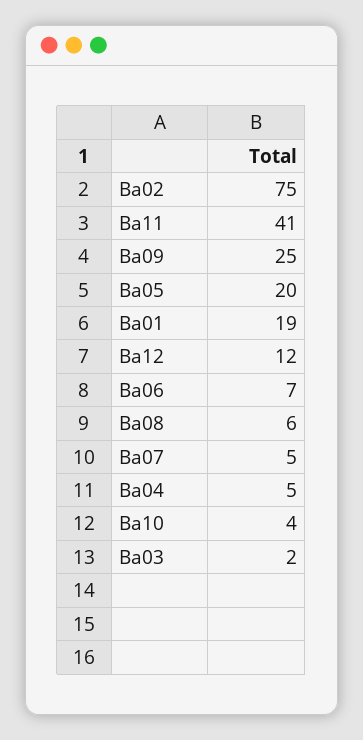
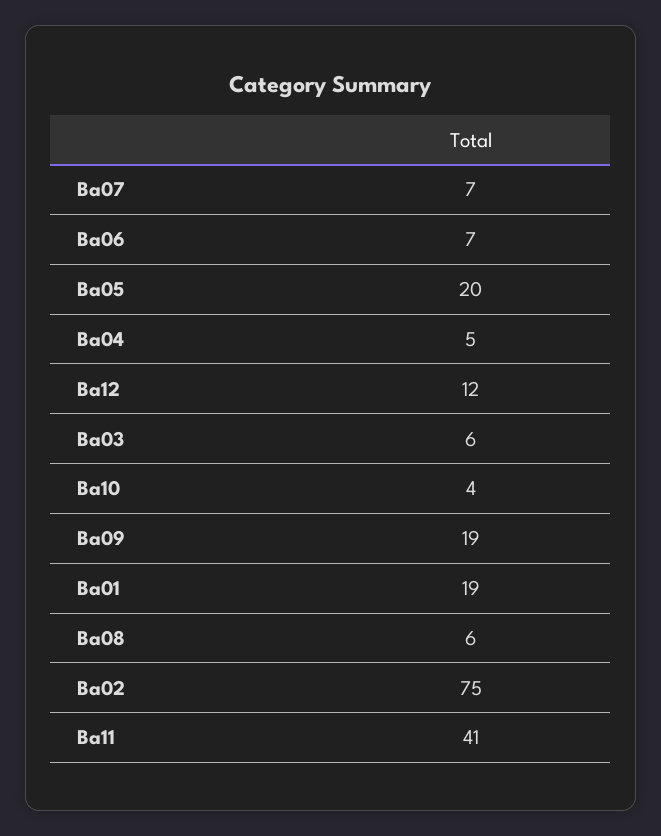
Ba09: 25 -> 19
Ba07: 5 -> 7
Ba03: 2 -> 6

